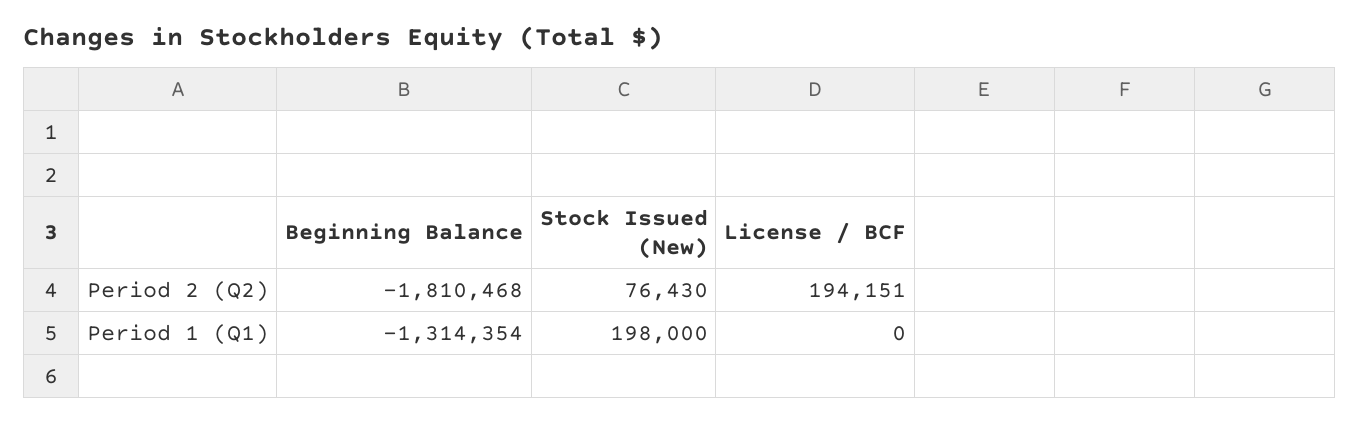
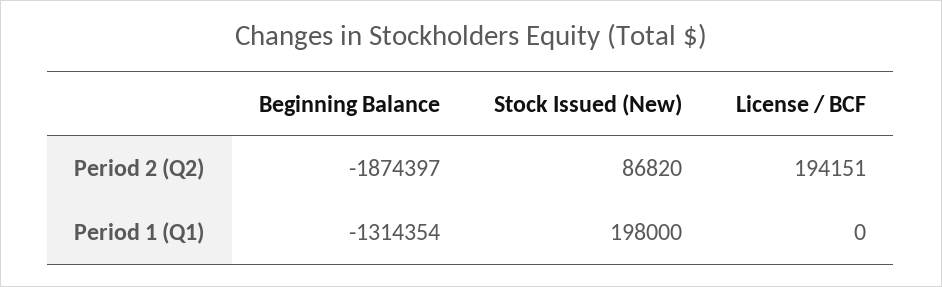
Beginning Balance, Period 2 (Q2): -1810468 -> -1874397
Stock Issued (New), Period 2 (Q2): 76430 -> 86820

